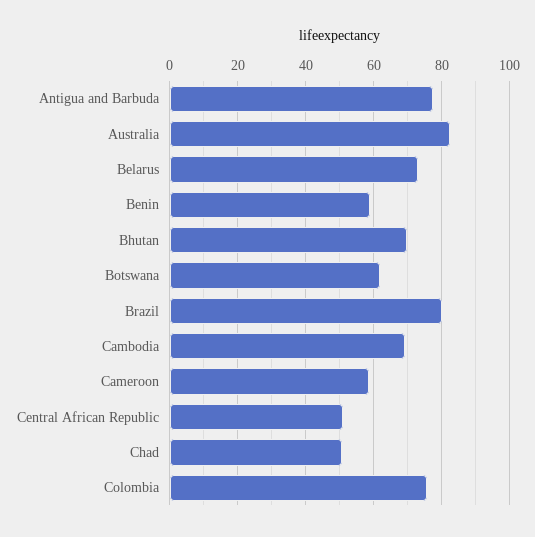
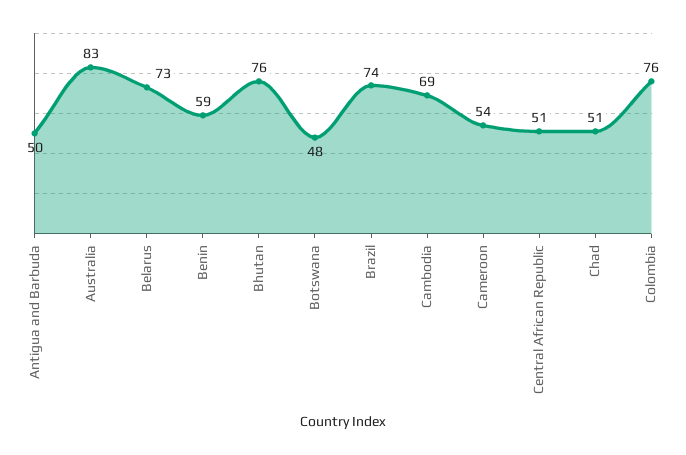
Antigua and Barbuda: 78 -> 50
Bhutan: 70 -> 76
Botswana: 62 -> 48
Brazil: 80 -> 74
Cameroon: 58 -> 54

